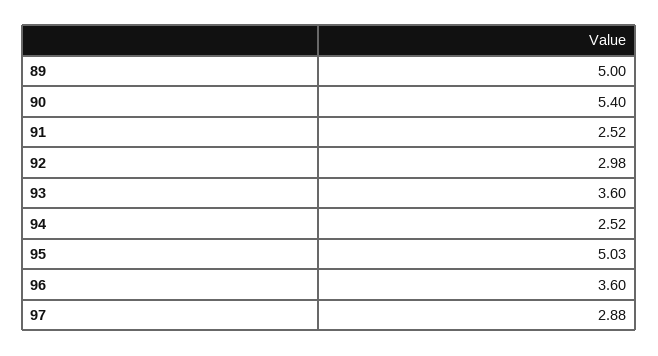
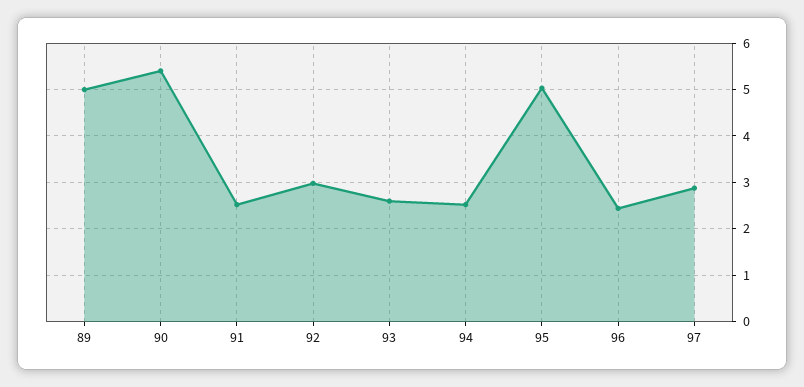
93: 3.6 -> 2.6
96: 3.6 -> 2.4

